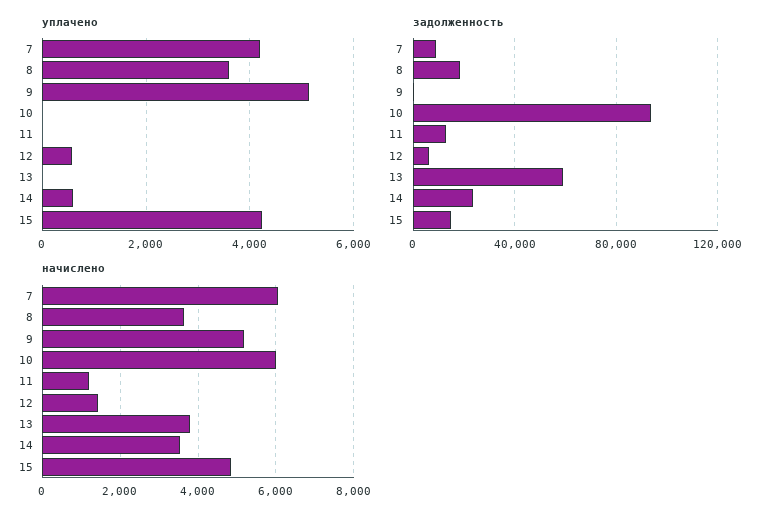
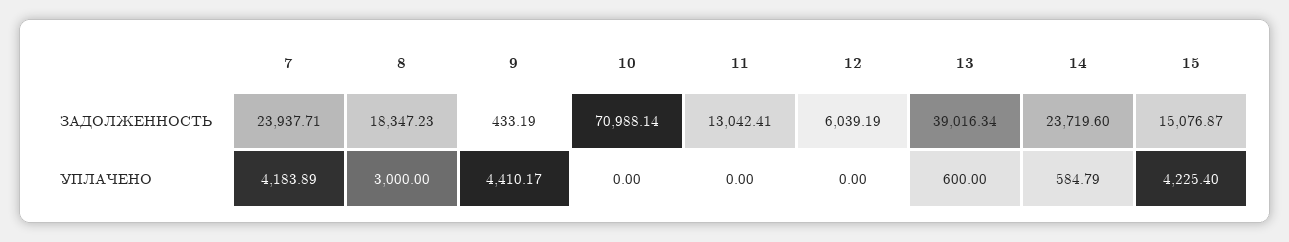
уплачено, 8: 3600 -> 3000
уплачено, 9: 5200 -> 4410.17
уплачено, 12: 600 -> 0
уплачено, 13: 0 -> 600
задолженность, 7: 10000 -> 23937.71
задолженность, 10: 95000 -> 70988.14
задолженность, 13: 60000 -> 39016.34
начислено, 7: 6000 -> none
начислено, 8: 3600 -> none
начислено, 9: 5200 -> none
начислено, 10: 6000 -> none
начислено, 11: 1200 -> none
начислено, 12: 1400 -> none
начислено, 13: 3800 -> none
начислено, 14: 3600 -> none
начислено, 15: 4800 -> none

